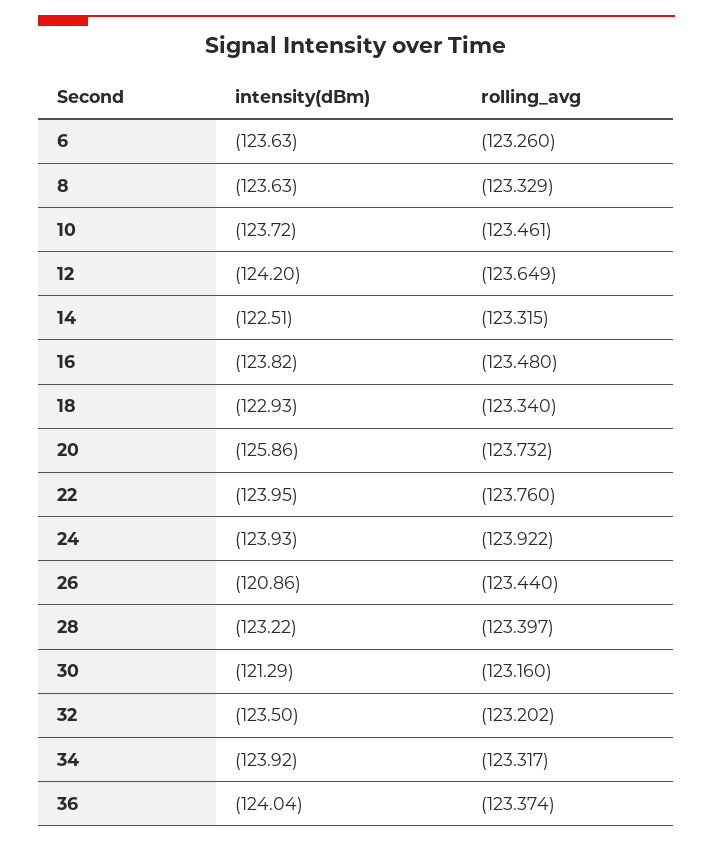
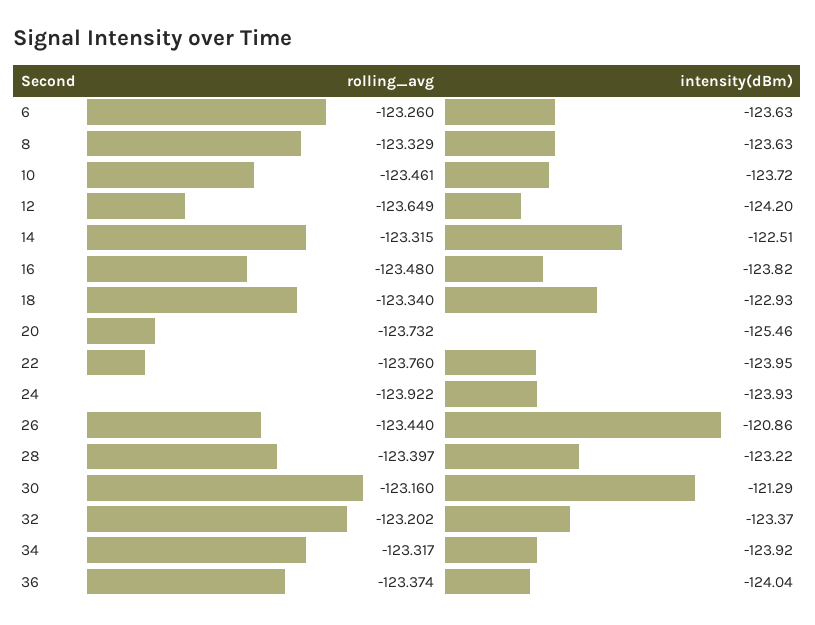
intensity(dBm), 20: -125.86 -> -125.46
intensity(dBm), 32: -123.5 -> -123.37

